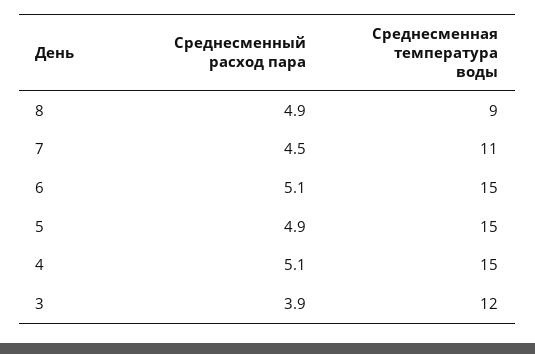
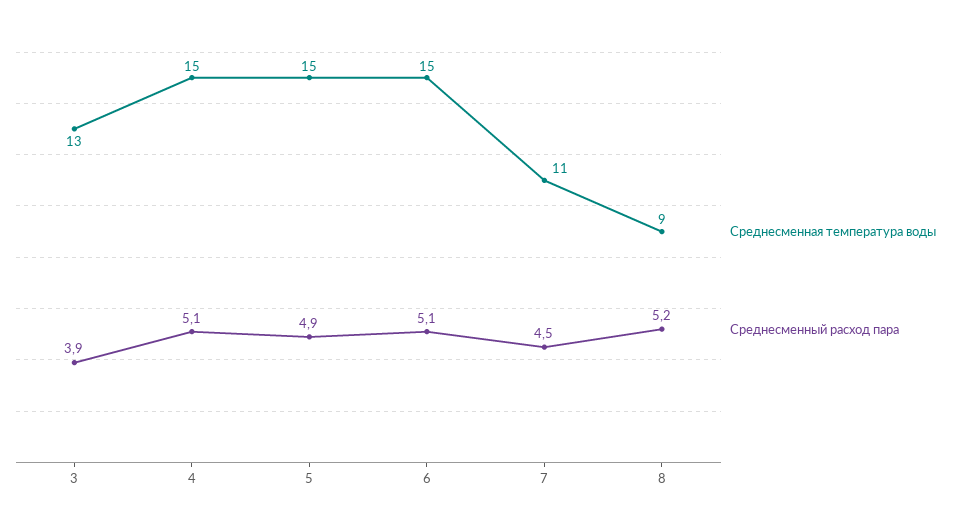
Среднесменный расход пара, 8: 4.9 -> 5.2
Среднесменная температура воды, 3: 12 -> 13

